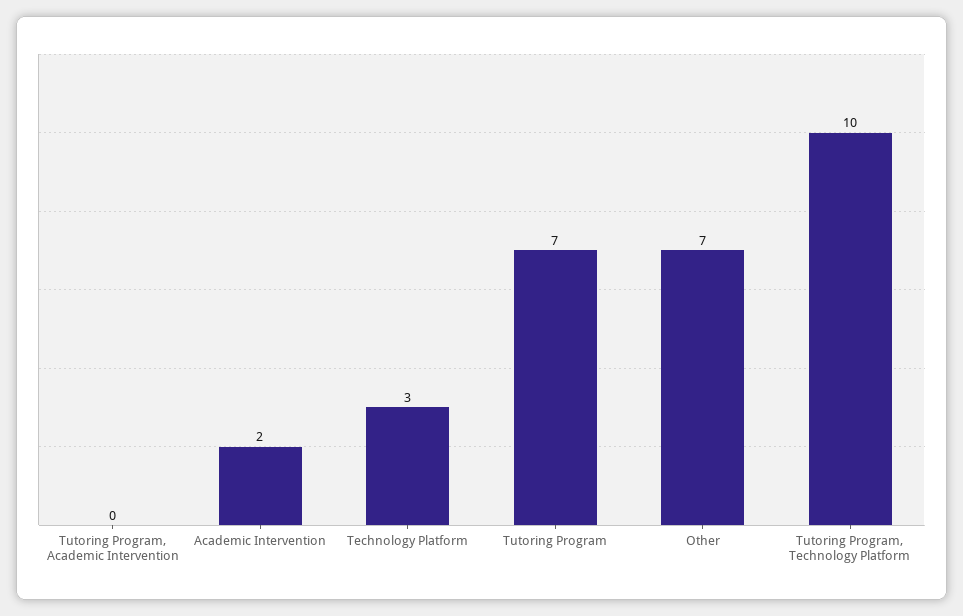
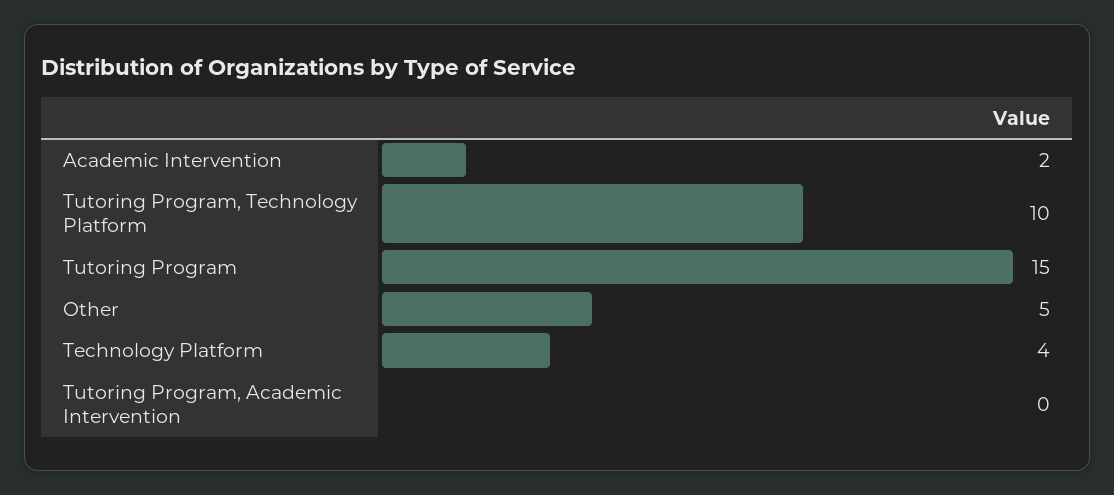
Technology Platform: 3 -> 4
Tutoring Program: 7 -> 15
Other: 7 -> 5

